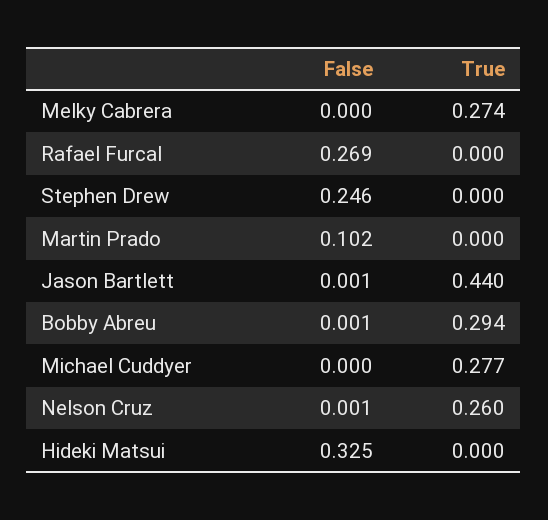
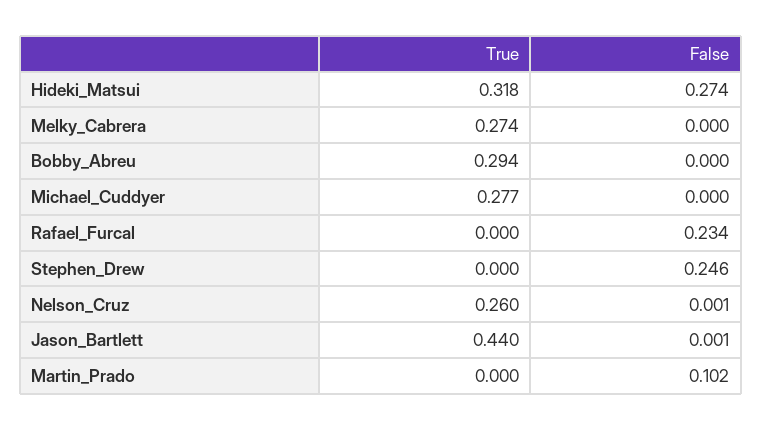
False, Rafael Furcal: 0.269 -> 0.234
False, Bobby Abreu: 0.001 -> 0
False, Hideki Matsui: 0.325 -> 0.274
True, Hideki Matsui: 0 -> 0.318

